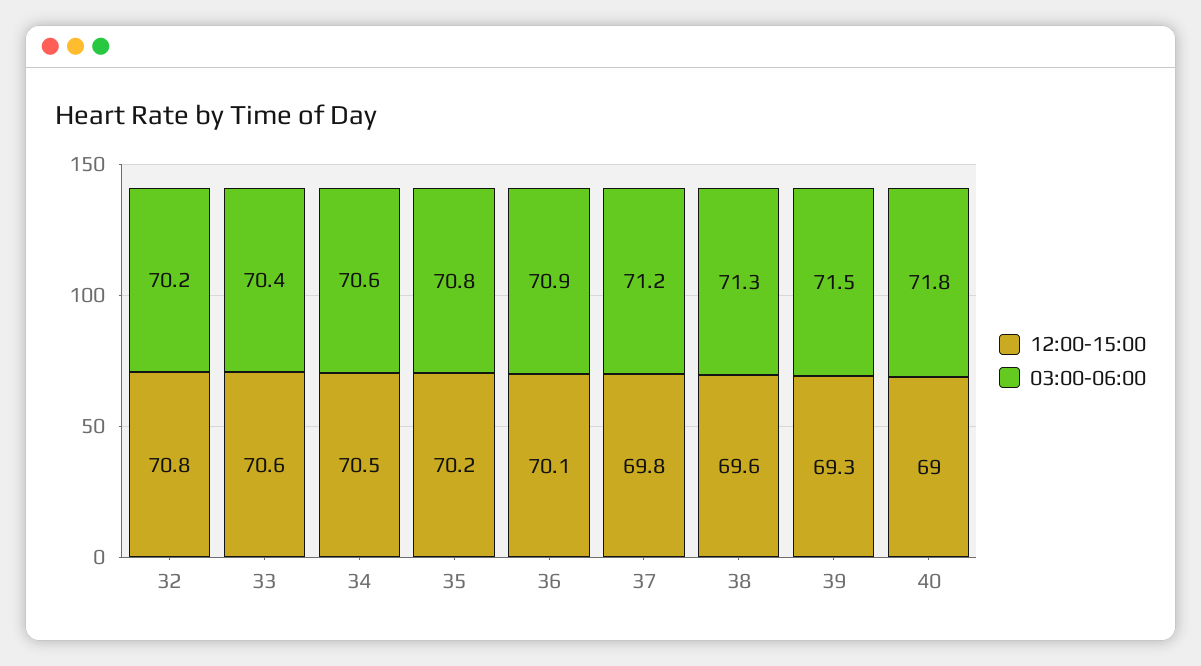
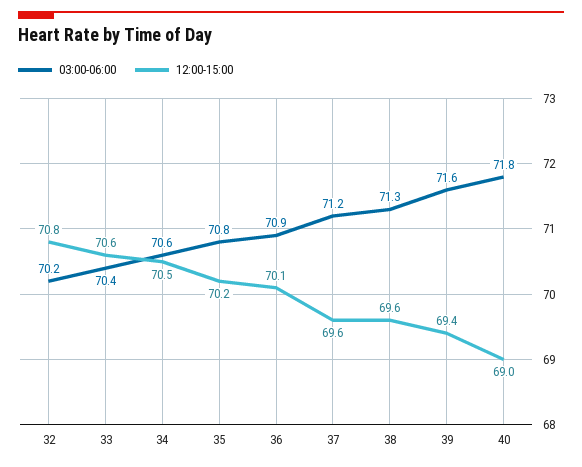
12:00-15:00, 37: 69.8 -> 69.6
12:00-15:00, 39: 69.3 -> 69.4
03:00-06:00, 39: 71.5 -> 71.6

